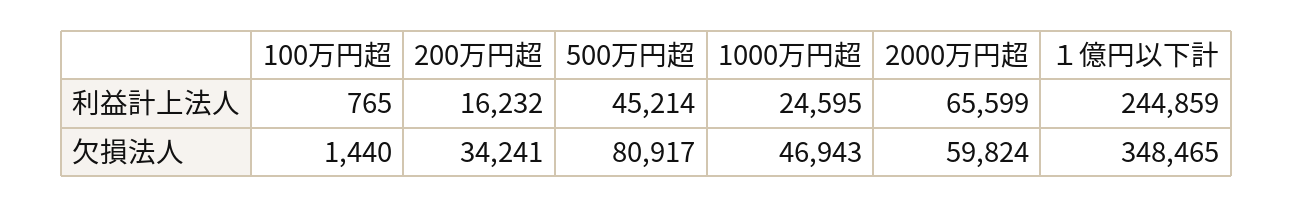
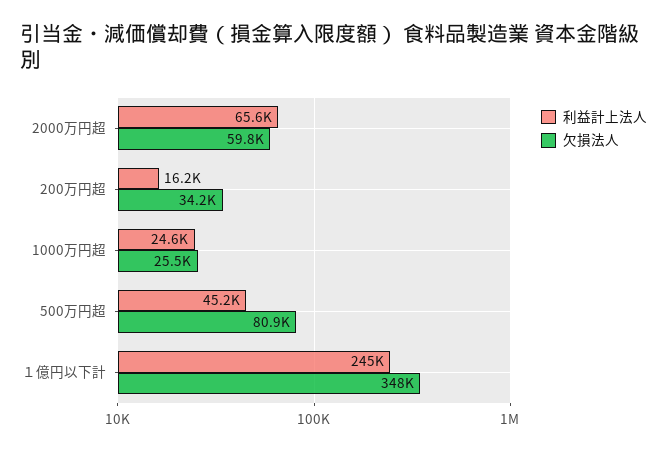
利益計上法人, 100万円超: 765 -> none
欠損法人, 100万円超: 1440 -> none
欠損法人, 1000万円超: 46943 -> 25500

